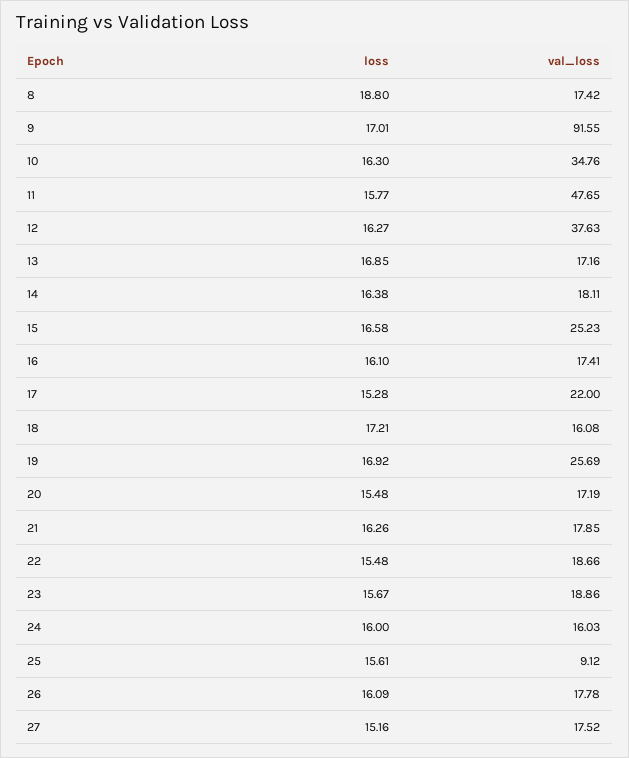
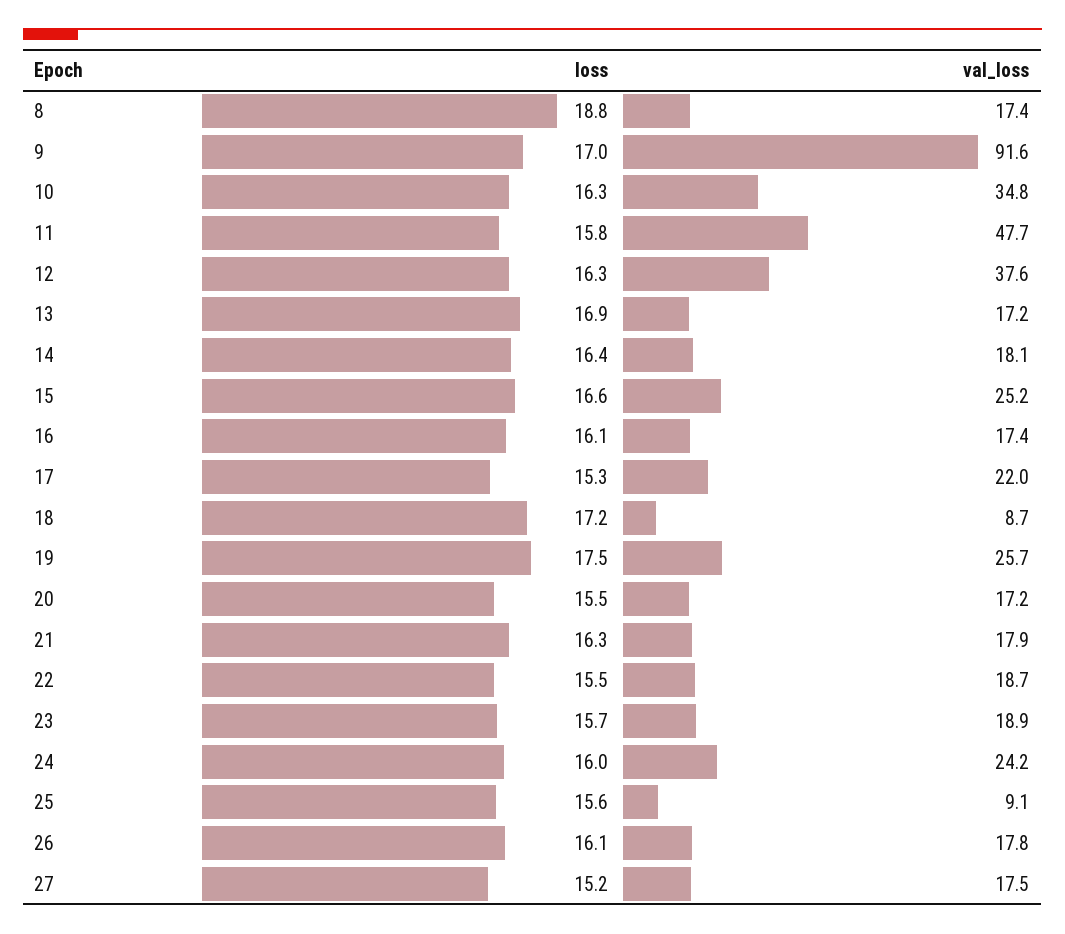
val_loss, 18: 16.08 -> 8.7
loss, 19: 16.92 -> 17.5
val_loss, 24: 16.03 -> 24.2

